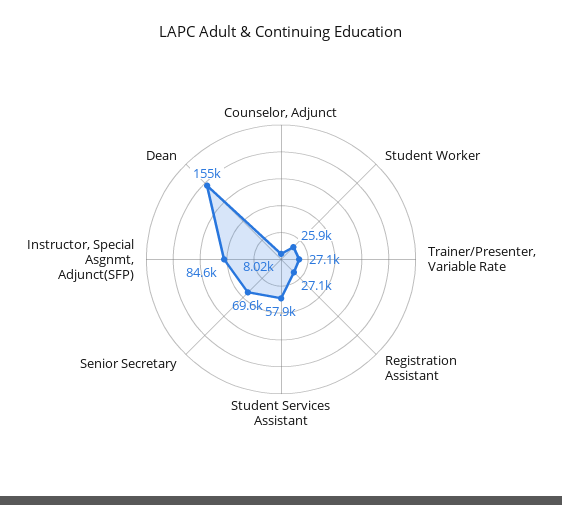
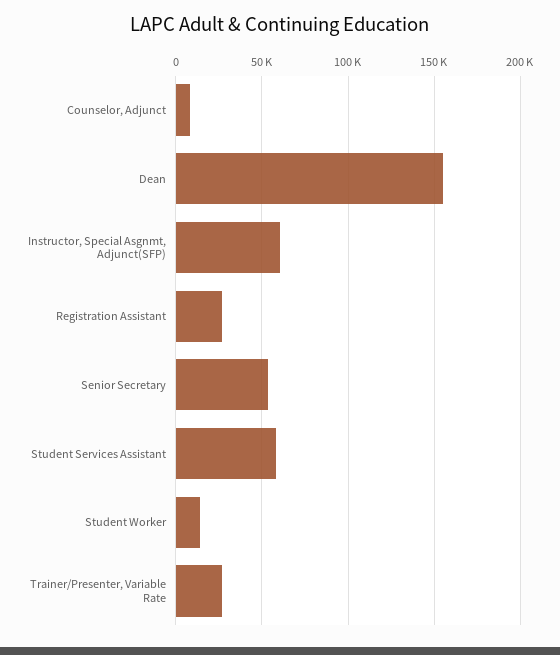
Student Worker: 25900 -> 15000
Senior Secretary: 69600 -> 55000
Instructor, Special Asgnmt, Adjunct(SFP): 84600 -> 60000

